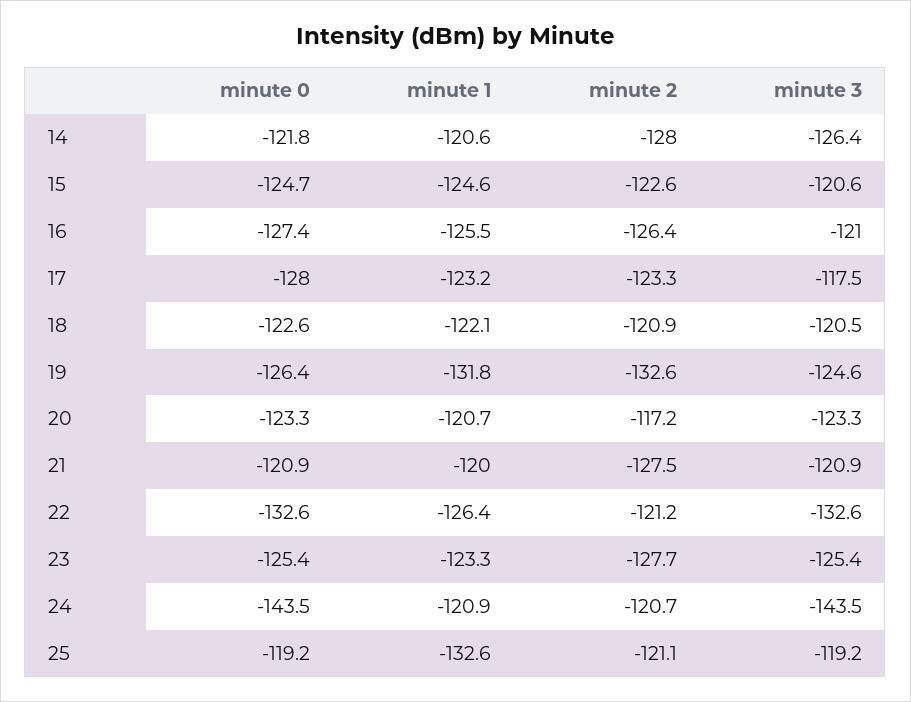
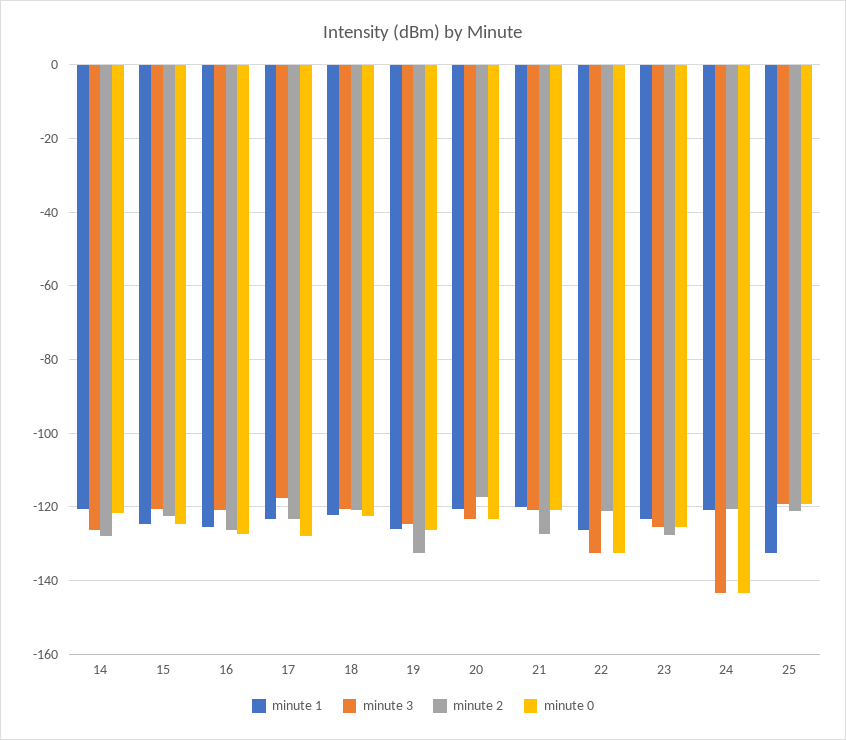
minute 1, 19: -131.8 -> -126

